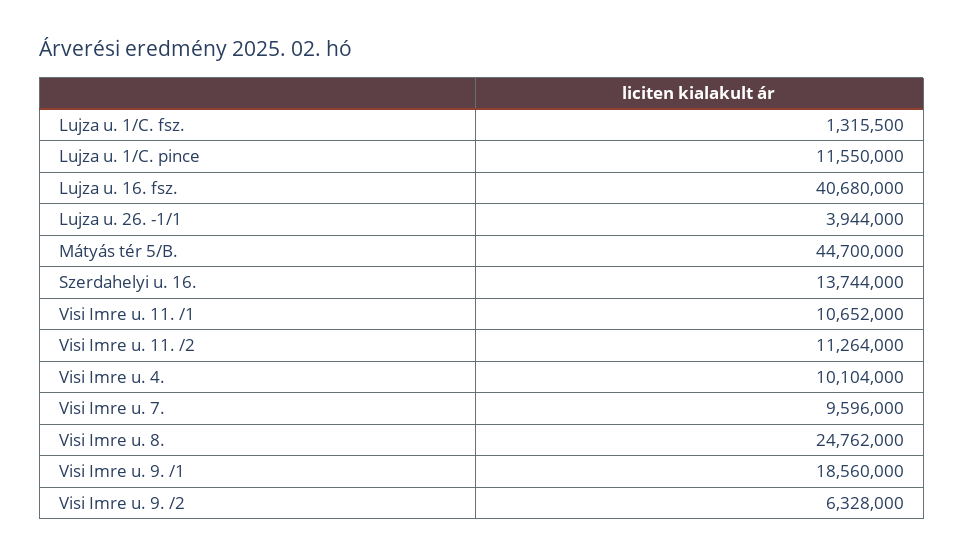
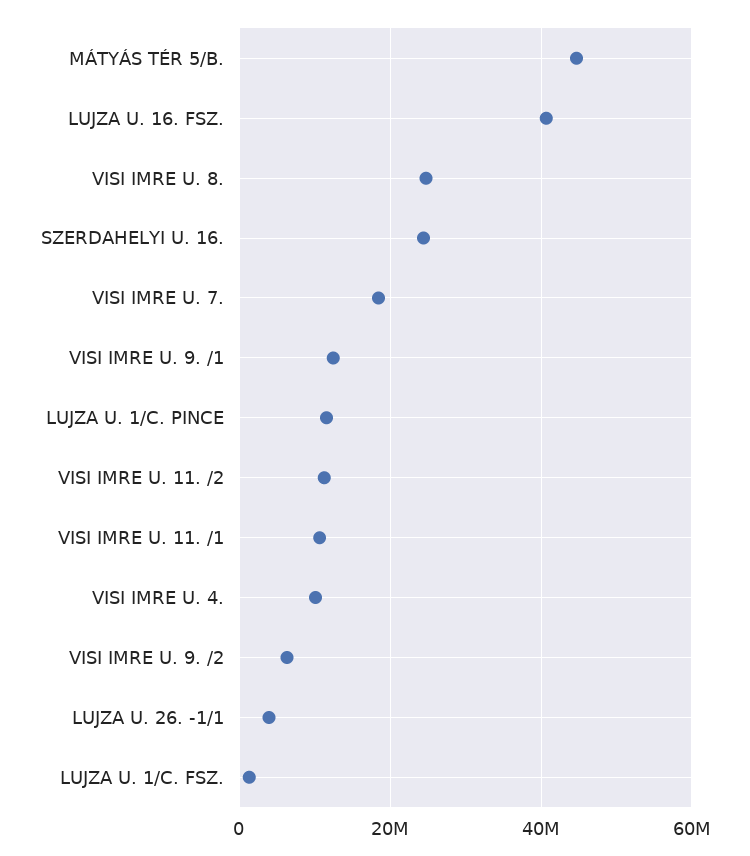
Szerdahelyi u. 16.: 13744000 -> 24000000
Visi Imre u. 7.: 9596000 -> 18000000
Visi Imre u. 9. /1: 18560000 -> 12000000

